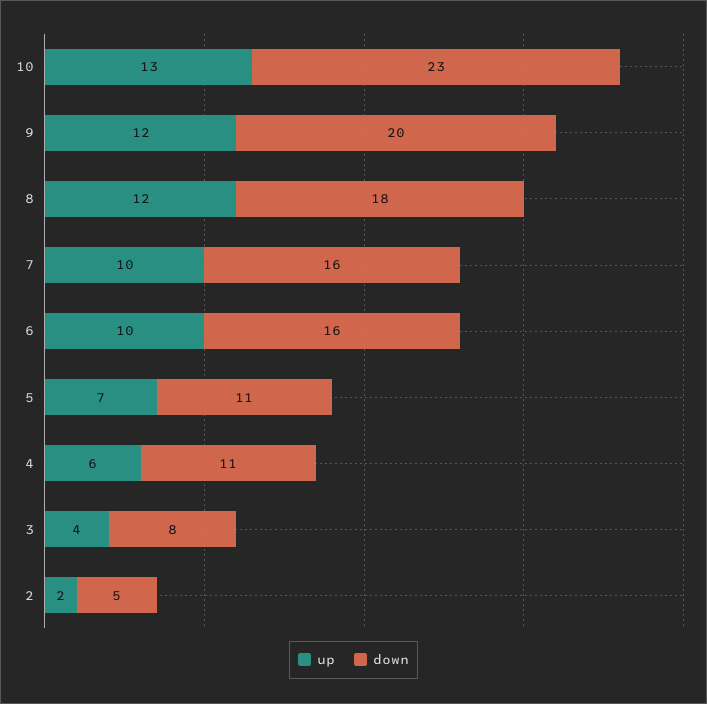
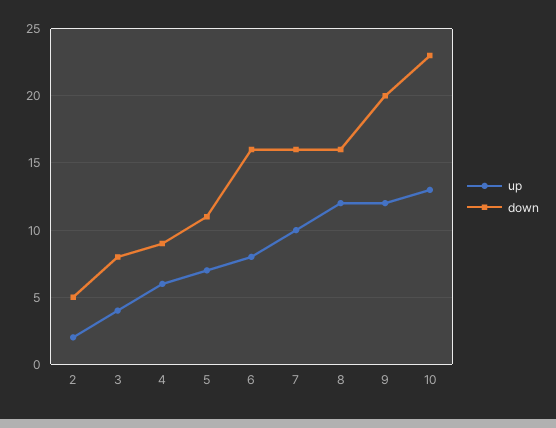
down, 8: 18 -> 16
up, 6: 10 -> 8
down, 4: 11 -> 9

